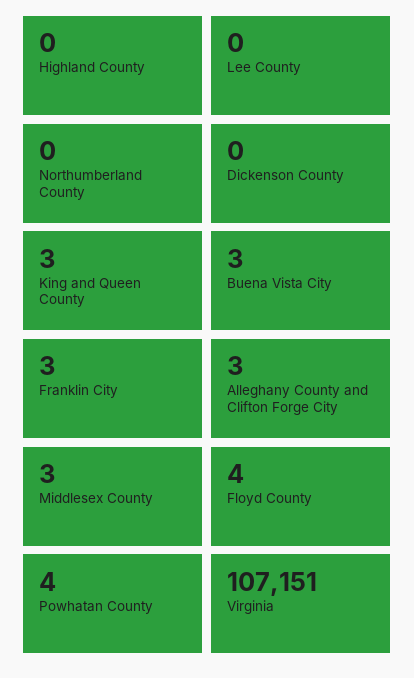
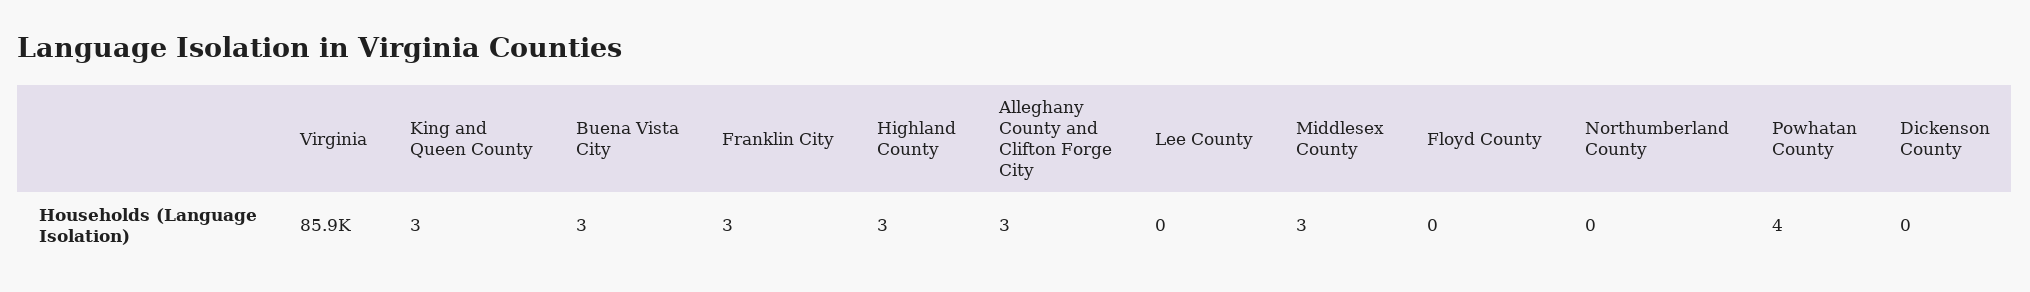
Highland County: 0 -> 3
Floyd County: 4 -> 0
Virginia: 107151 -> 85900

